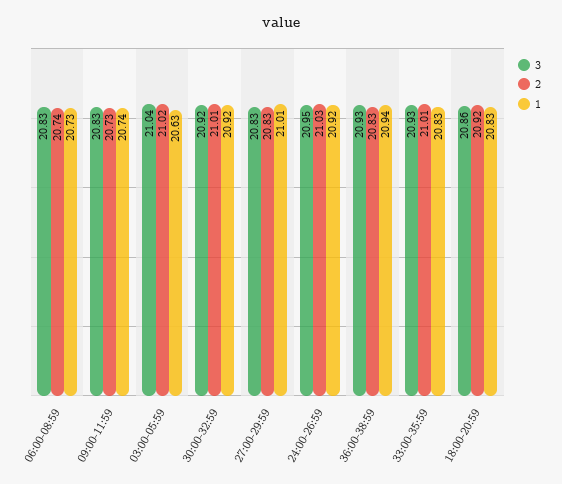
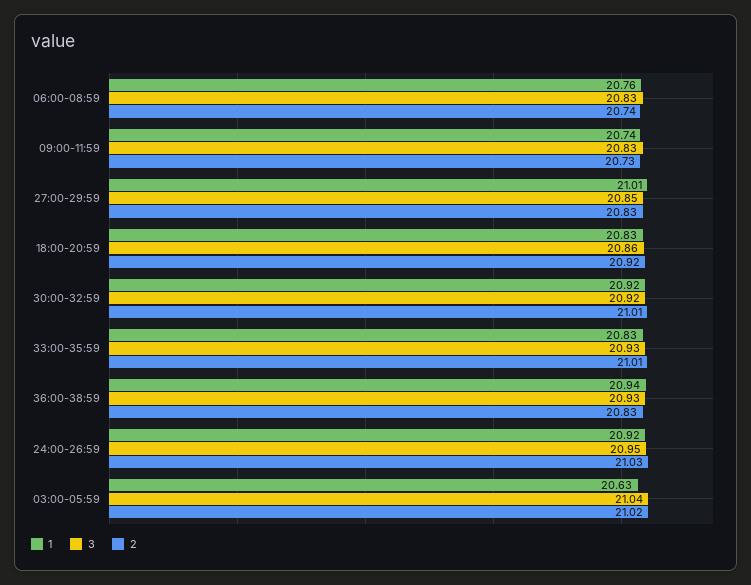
1, 06:00-08:59: 20.73 -> 20.76
3, 27:00-29:59: 20.83 -> 20.85

